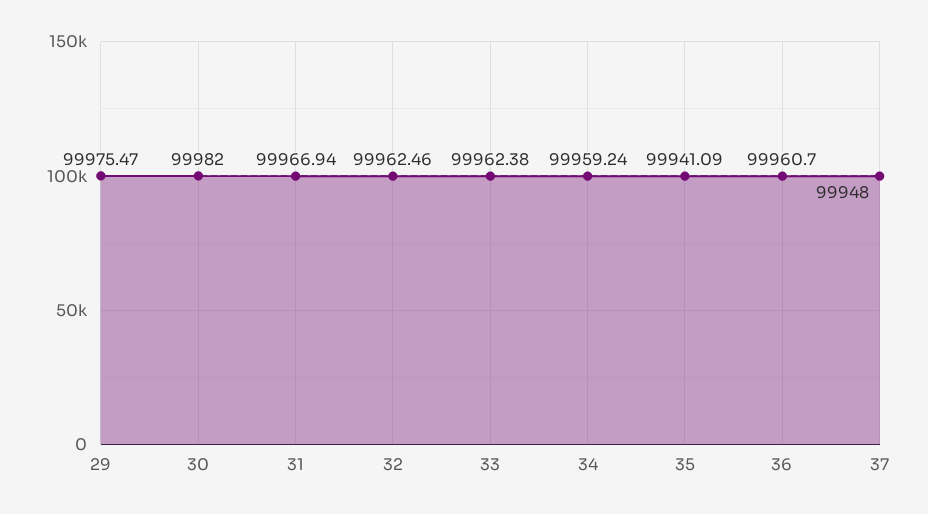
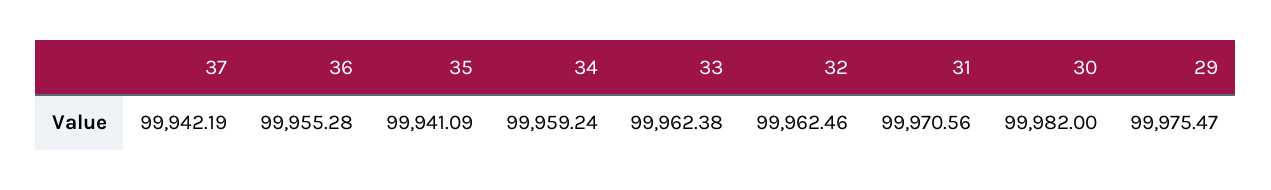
31: 99966.94 -> 99970.56
36: 99960.7 -> 99955.28
37: 99948 -> 99942.19

